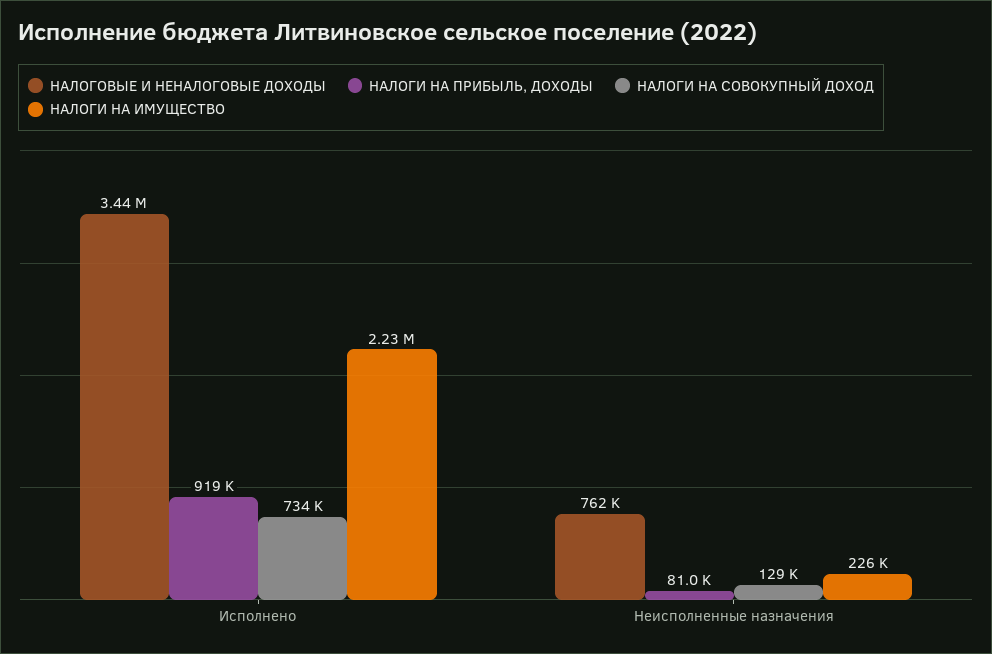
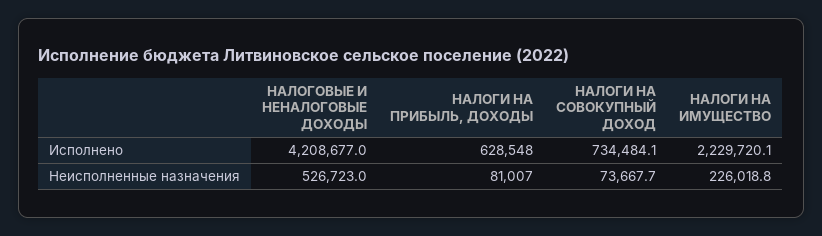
НАЛОГОВЫЕ И НЕНАЛОГОВЫЕ ДОХОДЫ, Исполнено: 3440000 -> 4208677
НАЛОГИ НА ПРИБЫЛЬ, ДОХОДЫ, Исполнено: 919000 -> 628548
НАЛОГОВЫЕ И НЕНАЛОГОВЫЕ ДОХОДЫ, Неисполненные назначения: 762000 -> 526723
НАЛОГИ НА СОВОКУПНЫЙ ДОХОД, Неисполненные назначения: 129000 -> 73667.7

